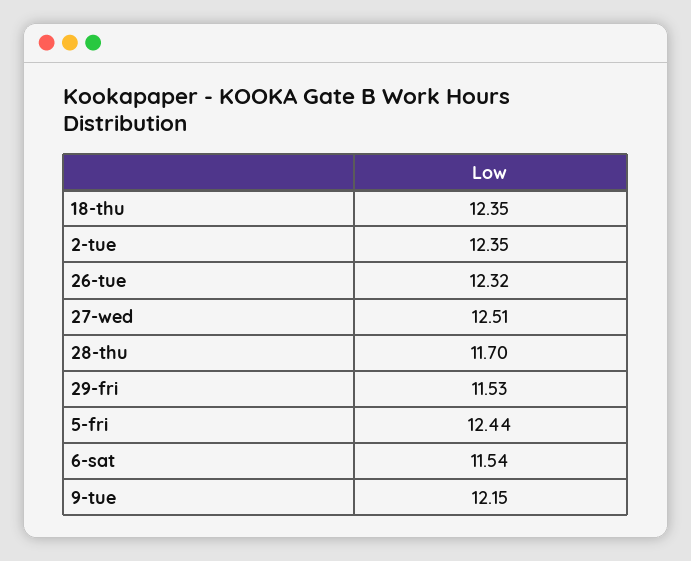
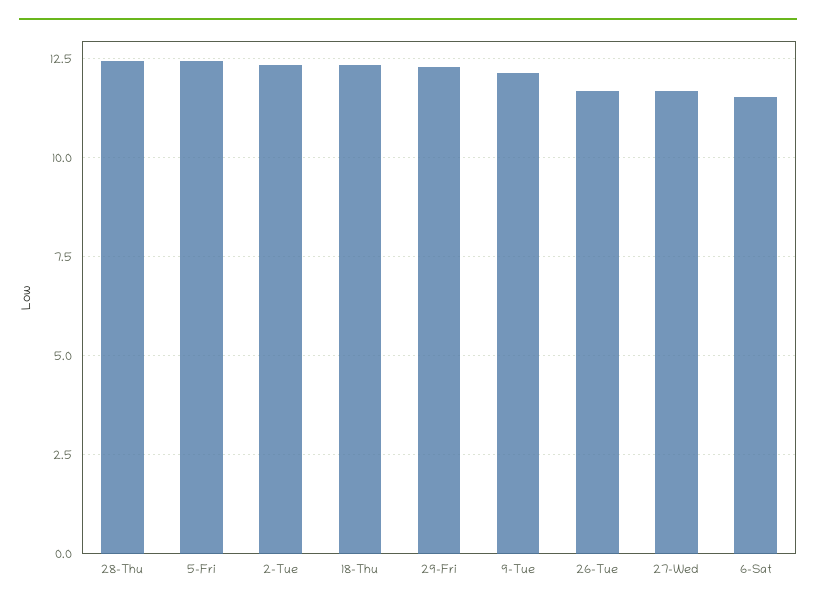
26-tue: 12.32 -> 11.75
27-wed: 12.51 -> 11.75
28-thu: 11.7 -> 12.5
29-fri: 11.53 -> 12.25

